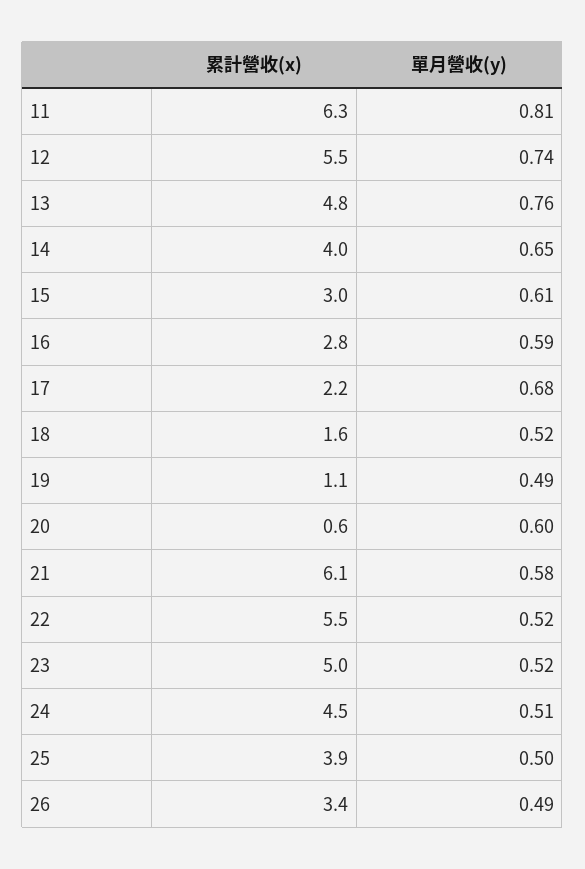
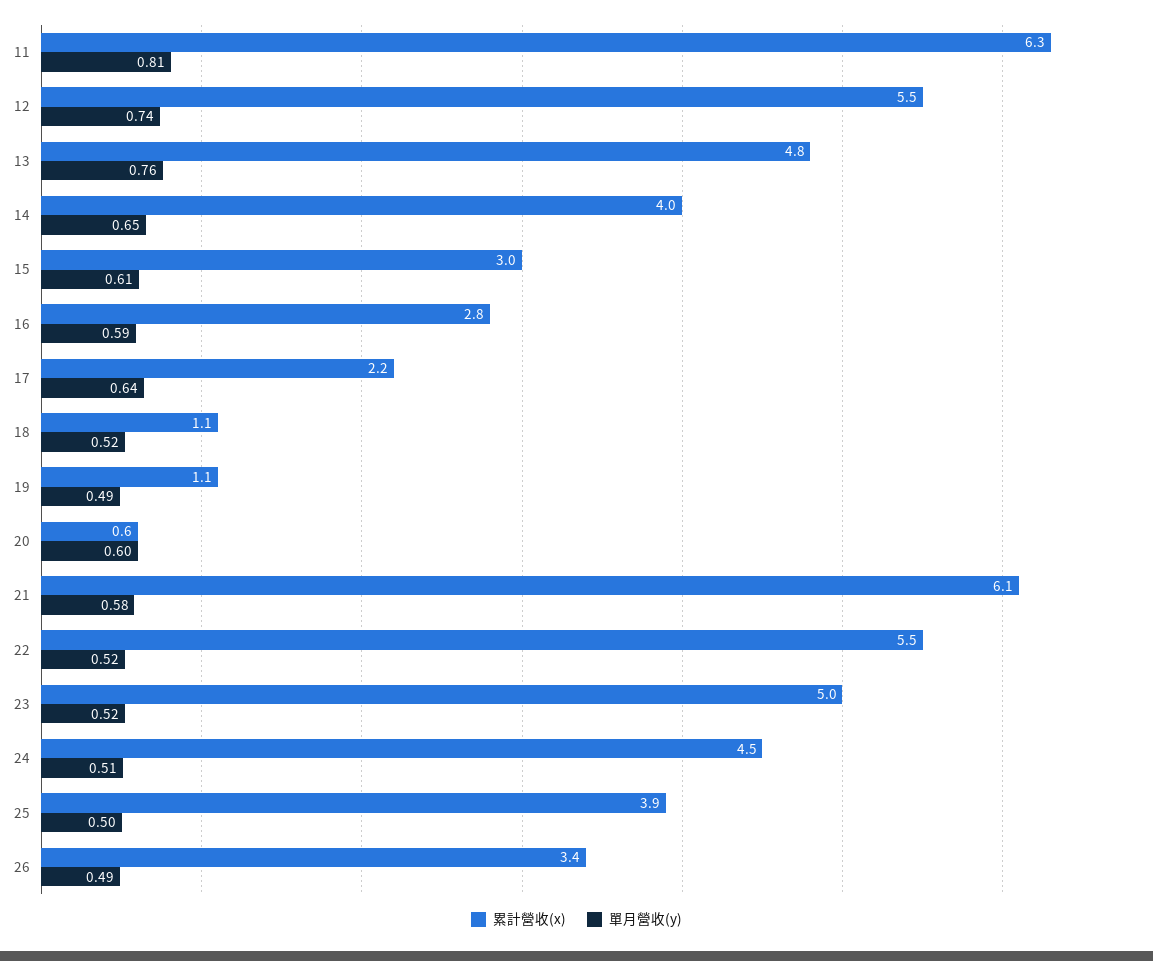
單月營收(y), 17: 0.68 -> 0.64
累計營收(x), 18: 1.6 -> 1.1

